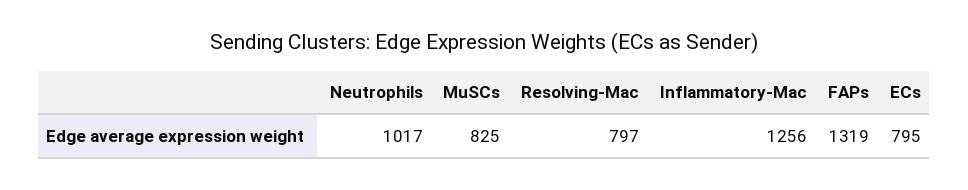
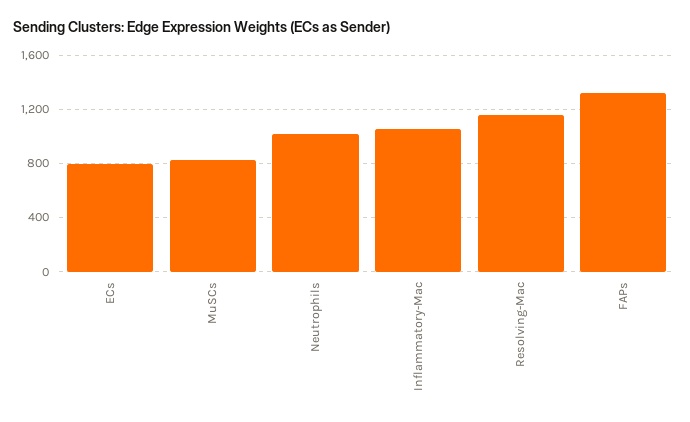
Resolving-Mac: 797 -> 1150
Inflammatory-Mac: 1256 -> 1050

